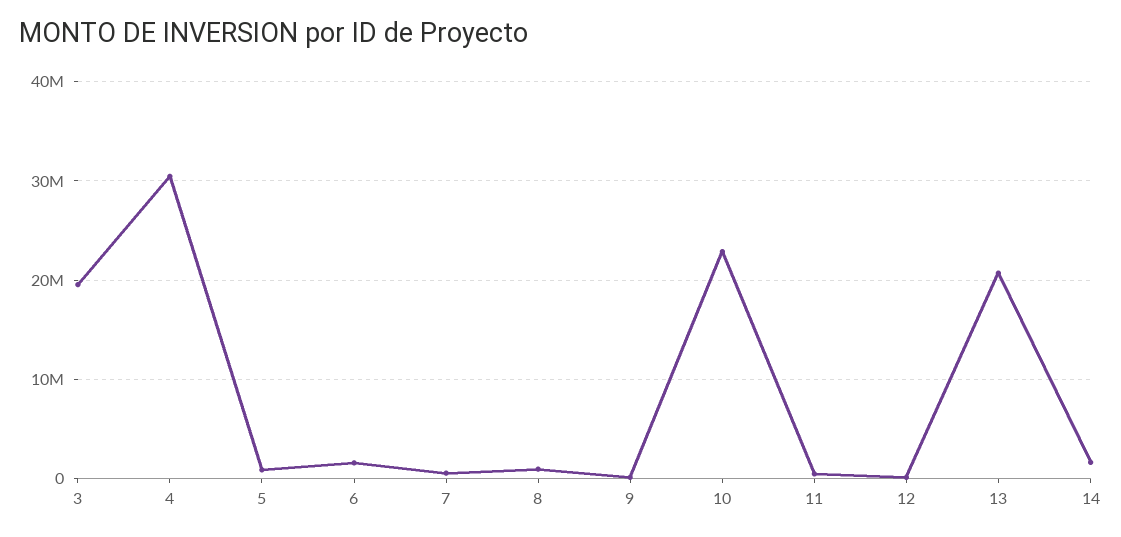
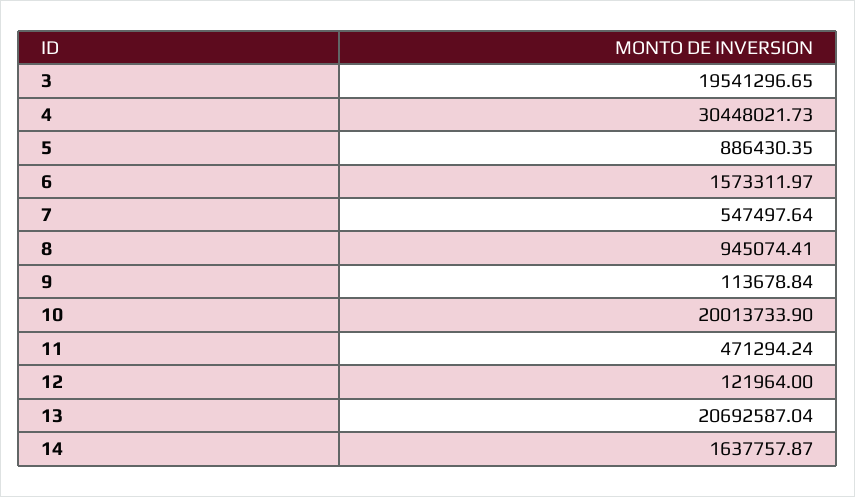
10: 23000000 -> 20013733.9

